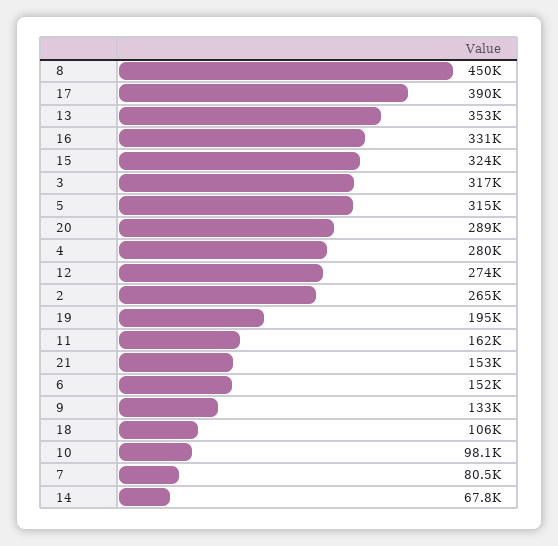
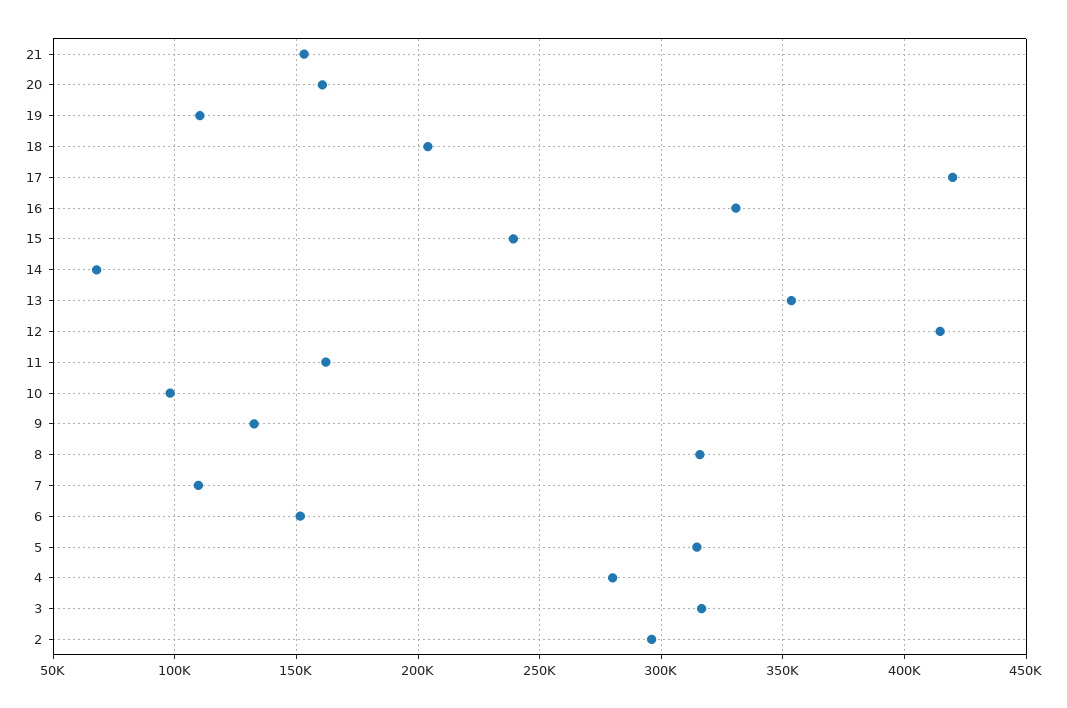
8: 450000 -> 315000
17: 390000 -> 420000
15: 324000 -> 240000
20: 289000 -> 160000
12: 274000 -> 415000
2: 265000 -> 295000
19: 195000 -> 110000
18: 106000 -> 205000
7: 80500 -> 110000

